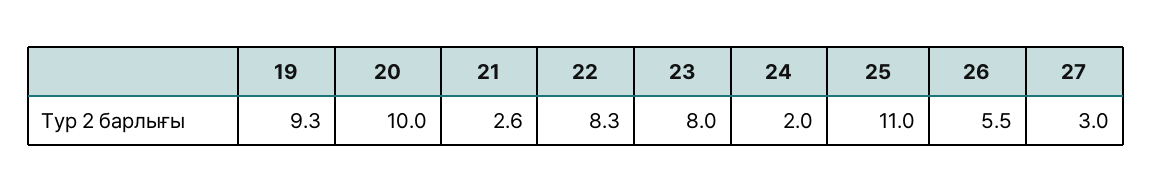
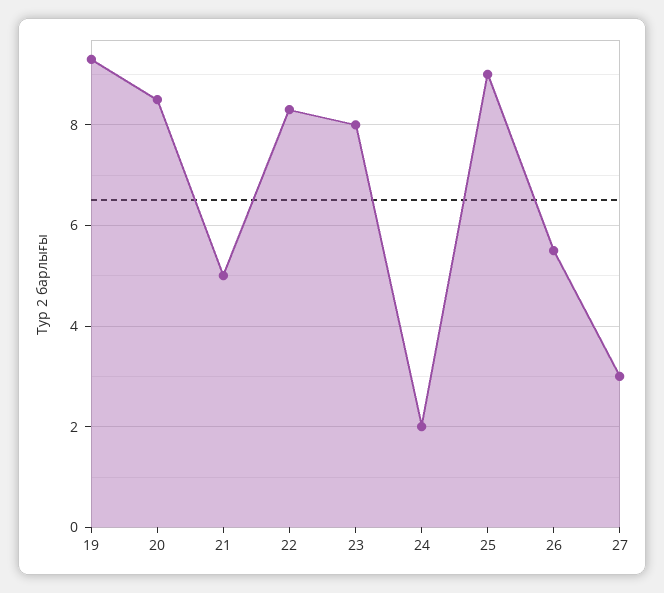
20: 10 -> 8.5
21: 2.6 -> 5
25: 11 -> 9

